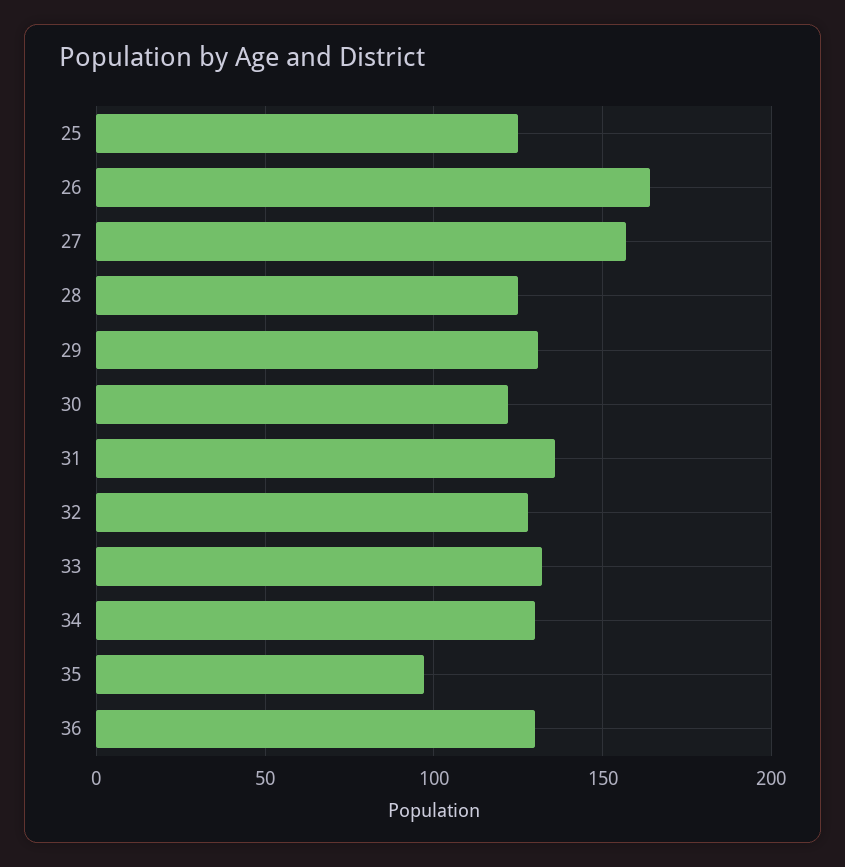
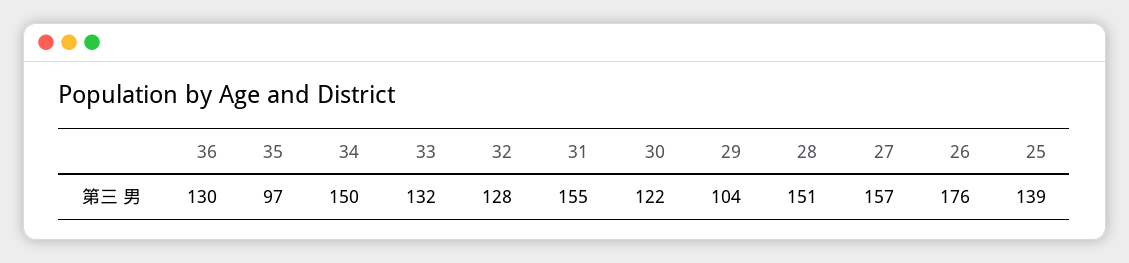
25: 125 -> 139
26: 165 -> 176
28: 125 -> 151
29: 130 -> 104
31: 135 -> 155
34: 130 -> 150

